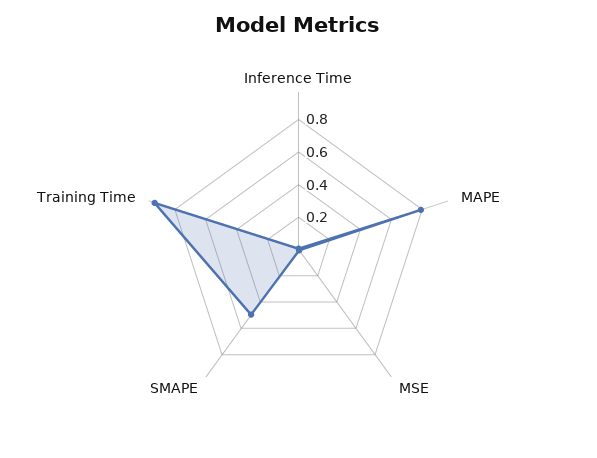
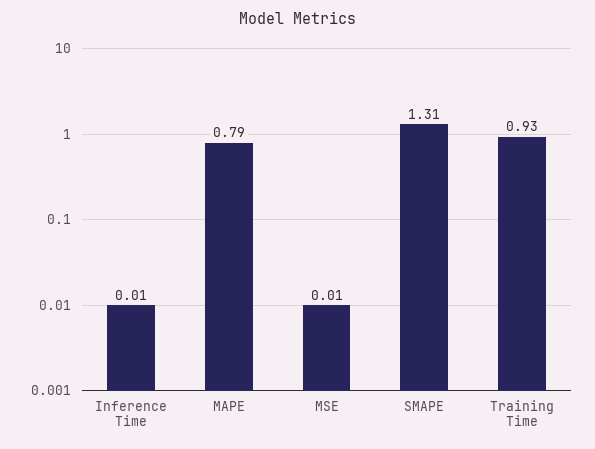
SMAPE: 0.5 -> 1.31

